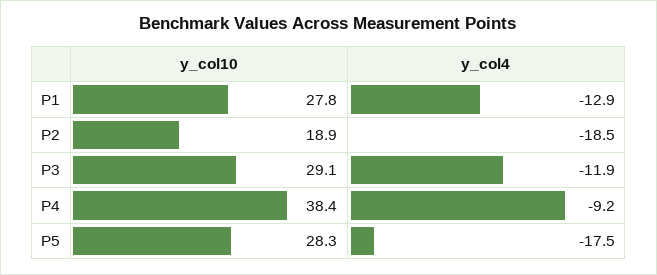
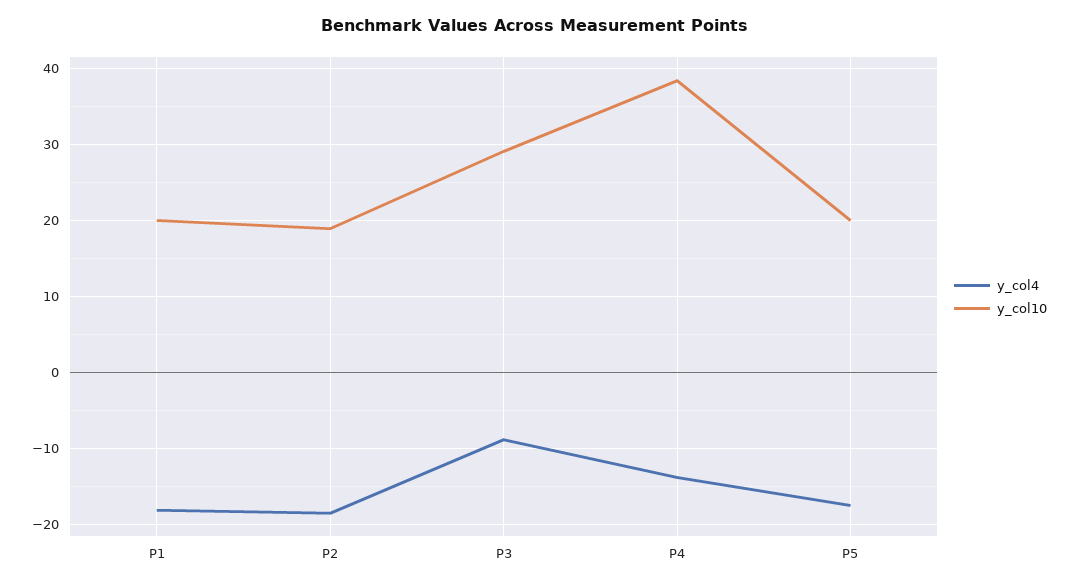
y_col10, P1: 27.8 -> 20
y_col4, P1: -12.9 -> -18
y_col4, P3: -11.9 -> -9
y_col4, P4: -9.2 -> -14
y_col10, P5: 28.3 -> 20

